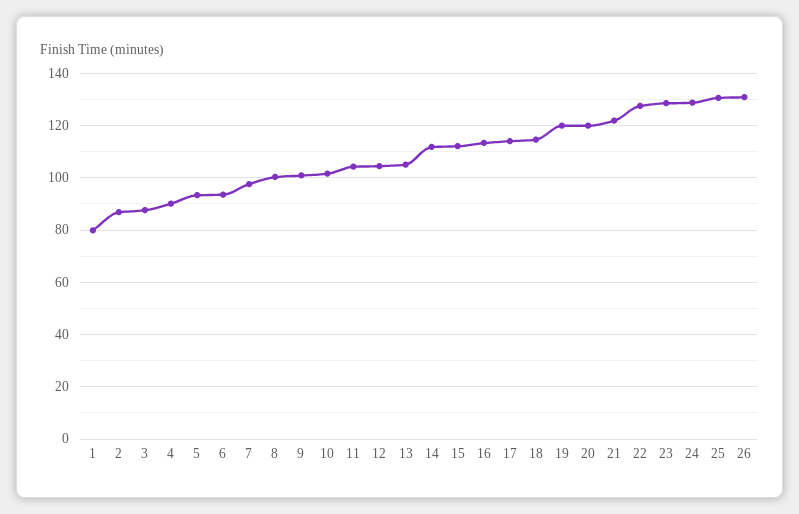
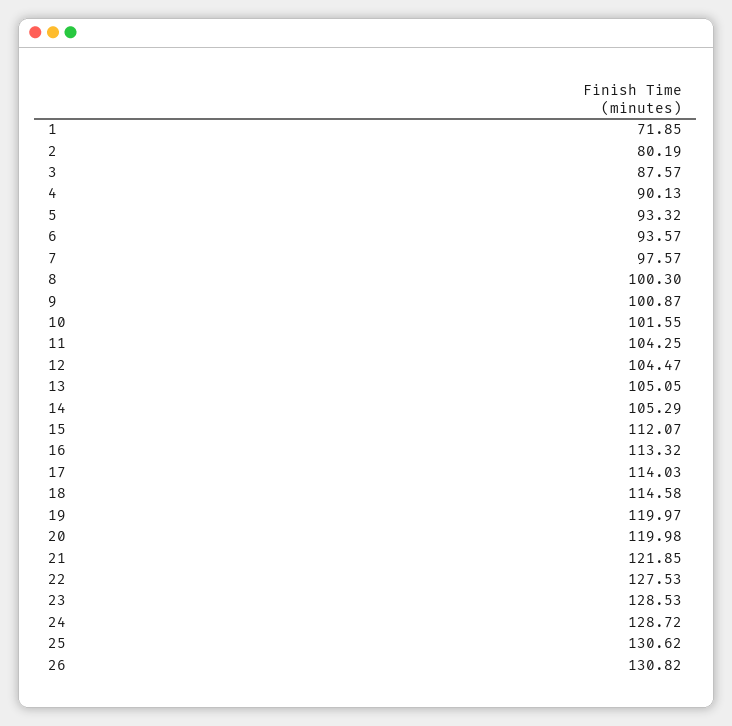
1: 80 -> 71.85
2: 87.5 -> 80.19
14: 112.5 -> 105.29

